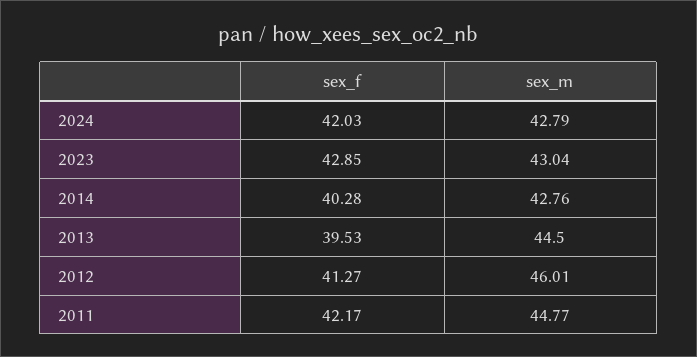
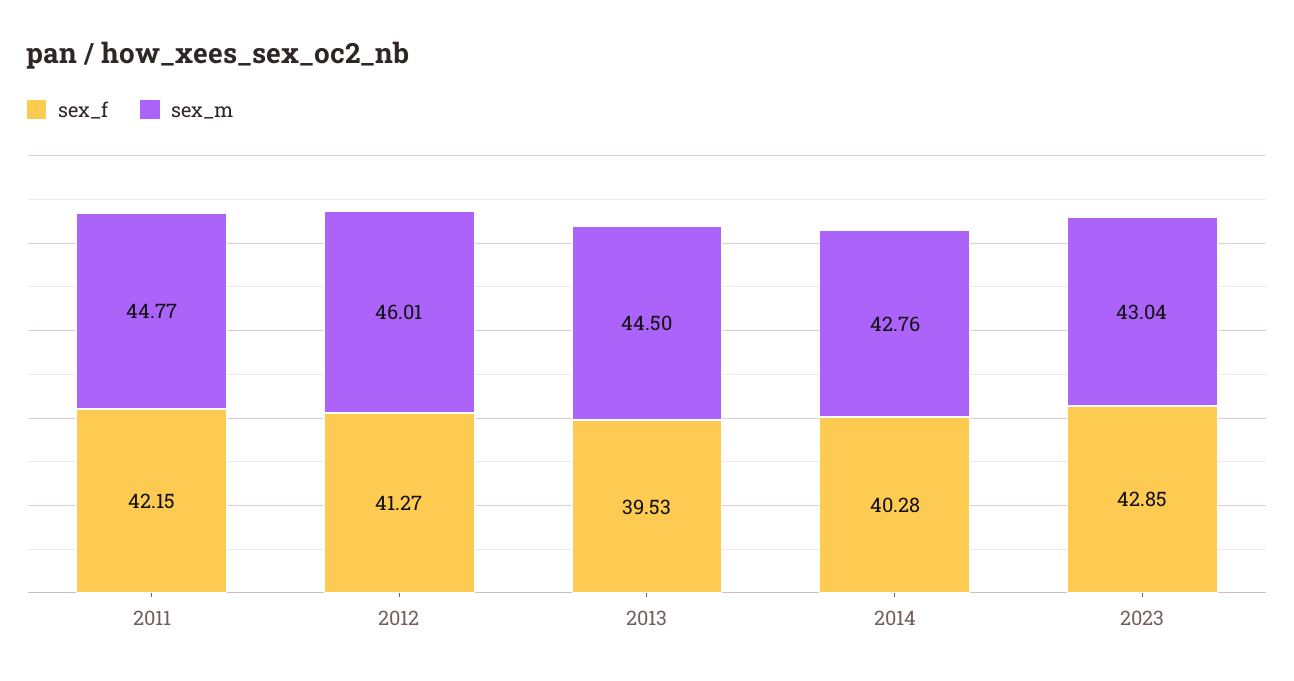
sex_f, 2024: 42.03 -> none
sex_m, 2024: 42.79 -> none
sex_f, 2011: 42.17 -> 42.15

